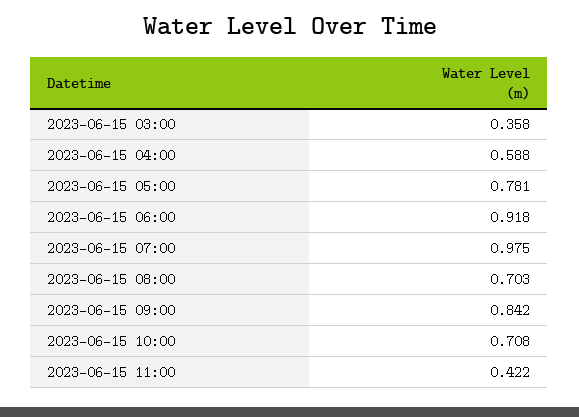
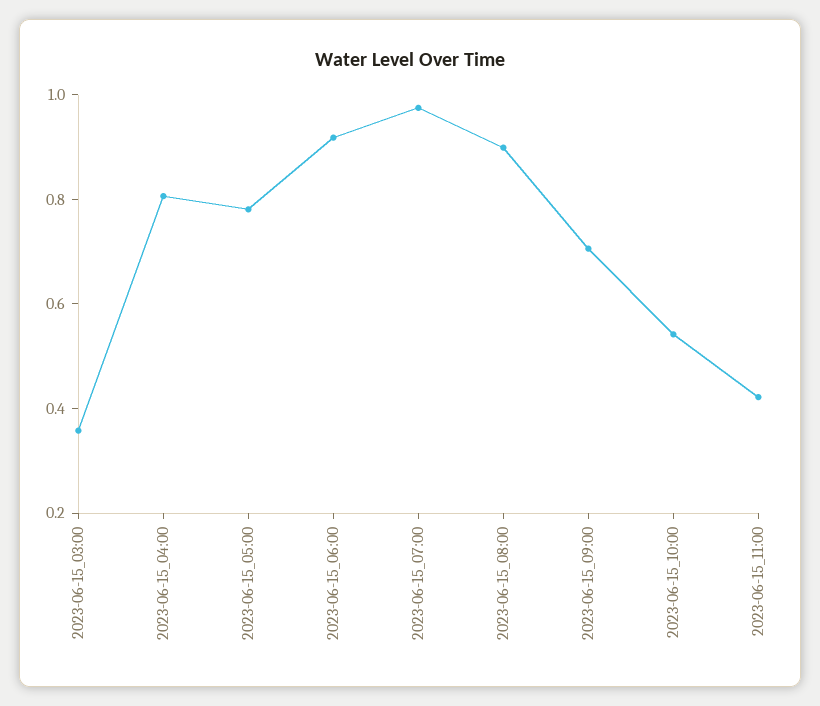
2023-06-15 04:00: 0.588 -> 0.8
2023-06-15 08:00: 0.703 -> 0.9
2023-06-15 09:00: 0.842 -> 0.7
2023-06-15 10:00: 0.708 -> 0.55

